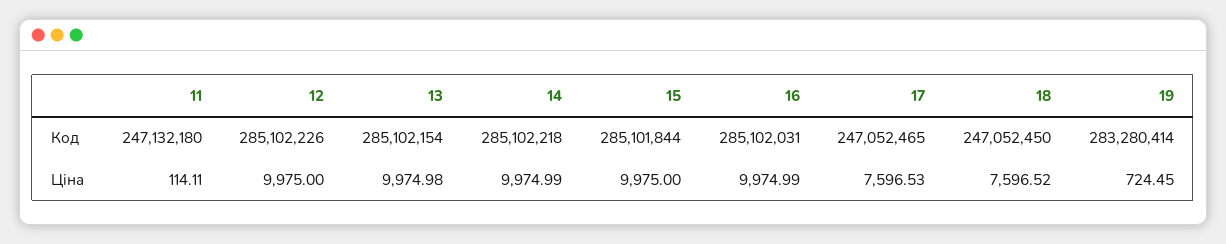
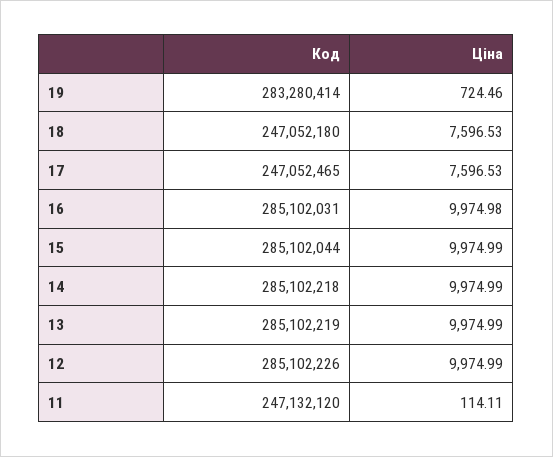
11, Код: 247132180 -> 247132120
13, Код: 285102154 -> 285102219
15, Код: 285101844 -> 285102044
18, Код: 247052450 -> 247052180
12, Ціна: 9975 -> 9974.99
13, Ціна: 9974.98 -> 9974.99
15, Ціна: 9975 -> 9974.99
16, Ціна: 9974.99 -> 9974.98
18, Ціна: 7596.52 -> 7596.53
19, Ціна: 724.45 -> 724.46

